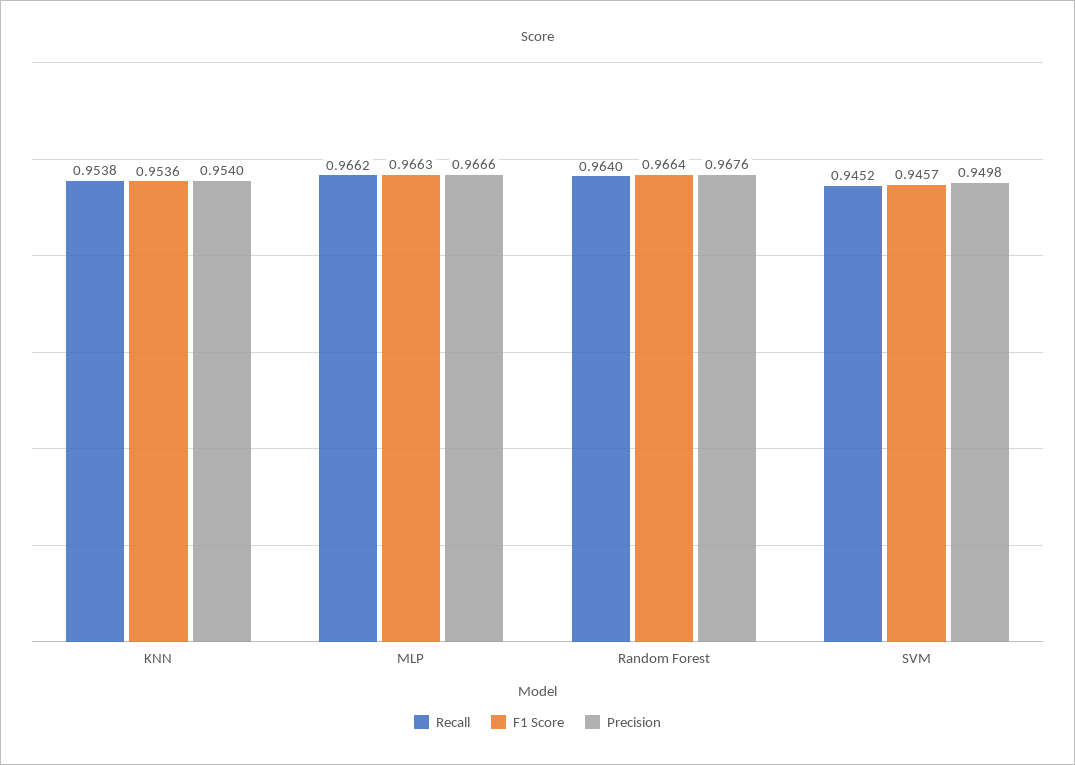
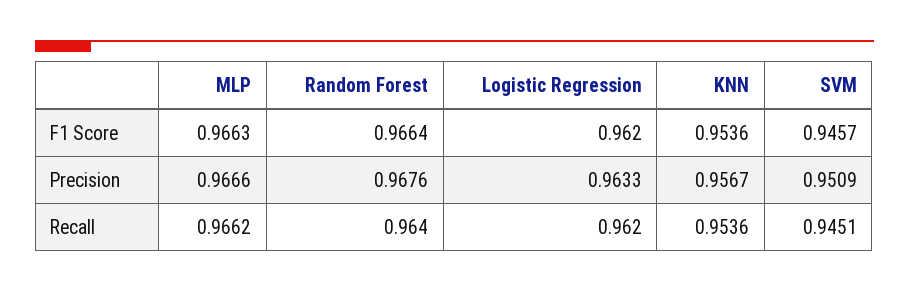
Recall, KNN: 0.9538 -> 0.9536
Precision, KNN: 0.954 -> 0.9567
Recall, SVM: 0.9452 -> 0.9451
Precision, SVM: 0.9498 -> 0.9509
F1 Score, Logistic Regression: none -> 0.962
Precision, Logistic Regression: none -> 0.9633
Recall, Logistic Regression: none -> 0.962

